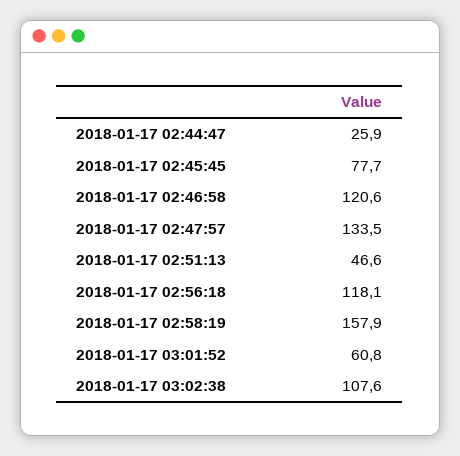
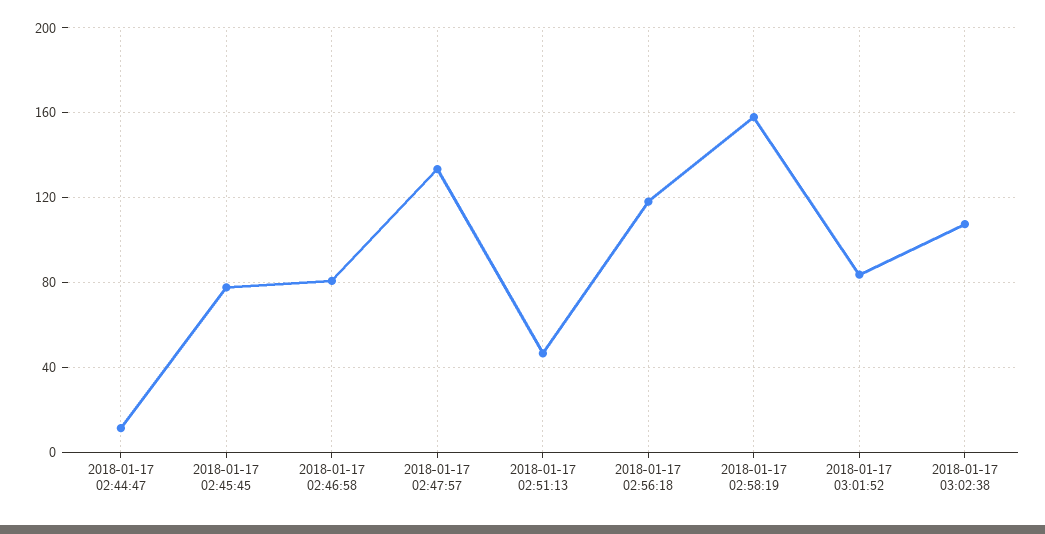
2018-01-17 02:44:47: 25.9 -> 10
2018-01-17 02:46:58: 120.6 -> 80
2018-01-17 03:01:52: 60.8 -> 85

